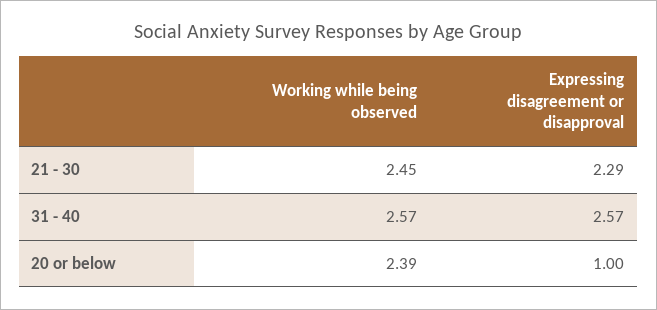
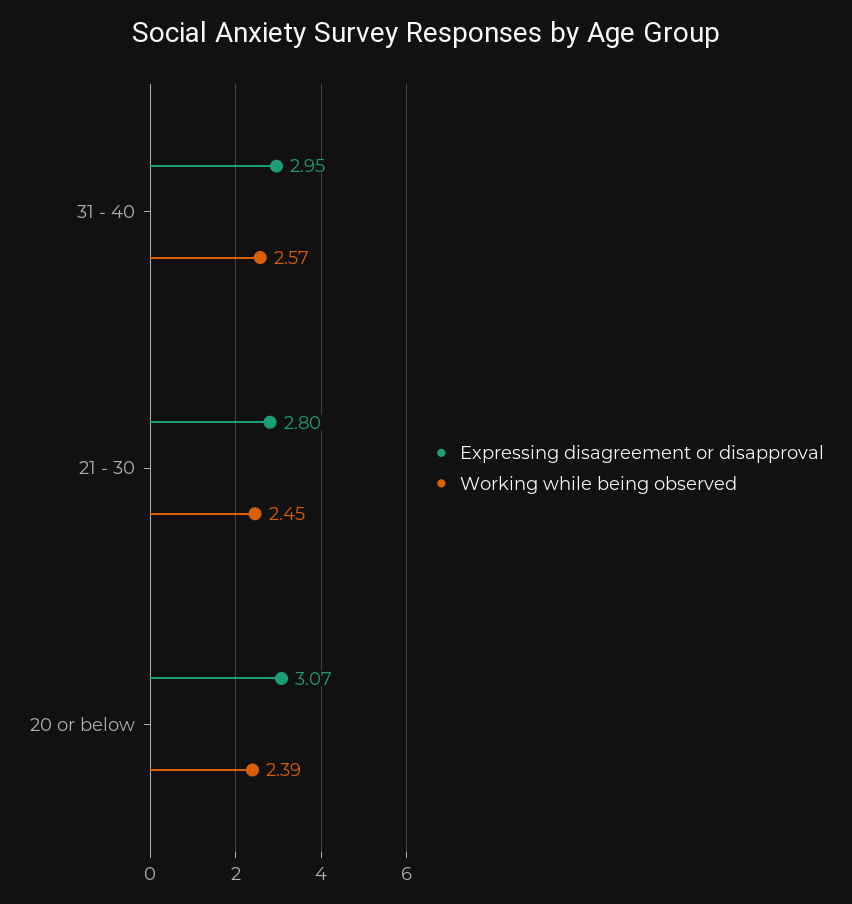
Expressing disagreement or disapproval, 21 - 30: 2.29 -> 2.8
Expressing disagreement or disapproval, 31 - 40: 2.57 -> 2.95
Expressing disagreement or disapproval, 20 or below: 1 -> 3.07

